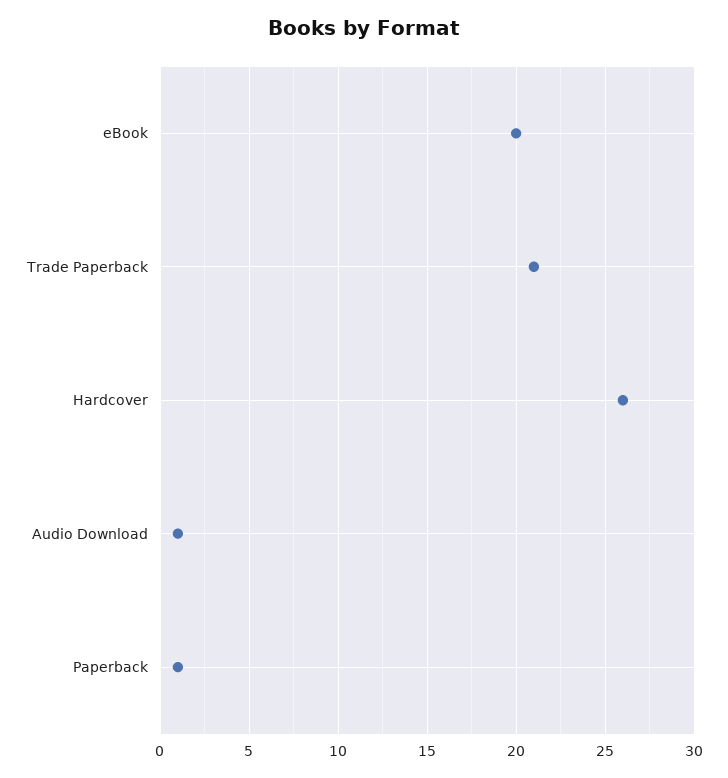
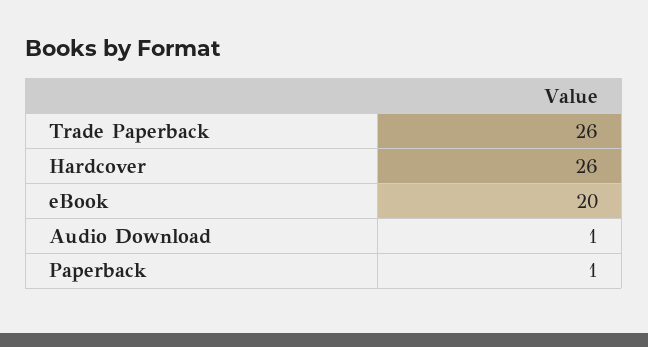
Trade Paperback: 21 -> 26

